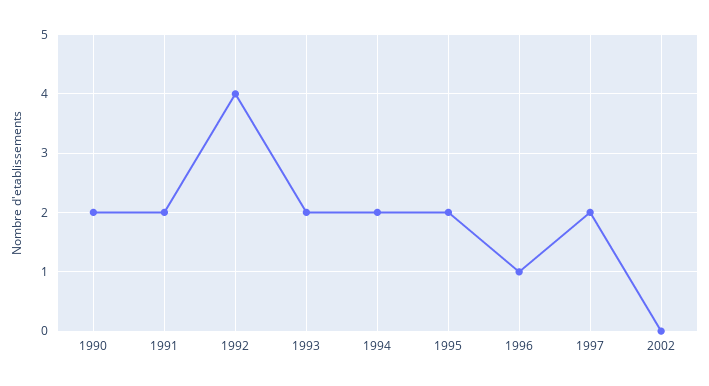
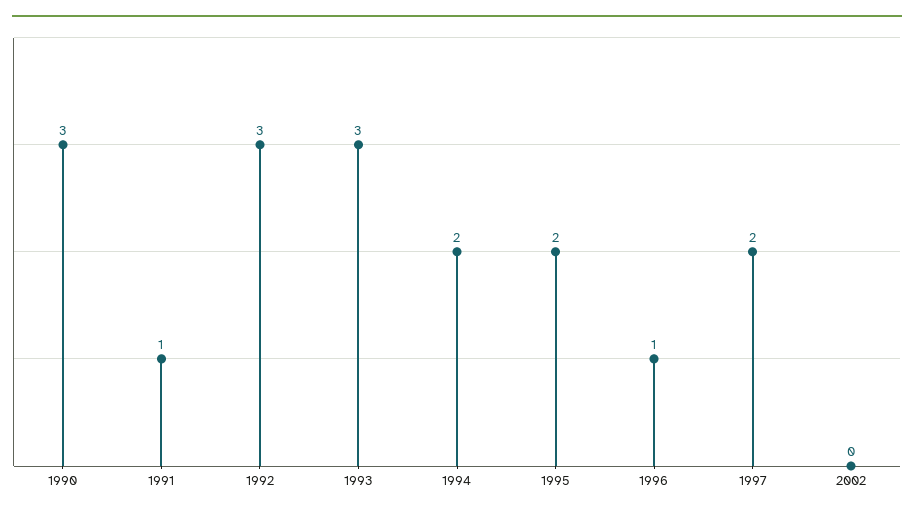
1990: 2 -> 3
1991: 2 -> 1
1992: 4 -> 3
1993: 2 -> 3

